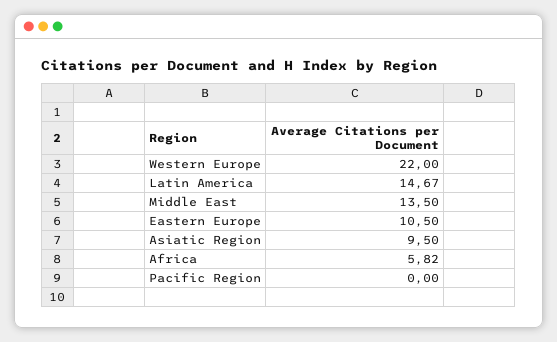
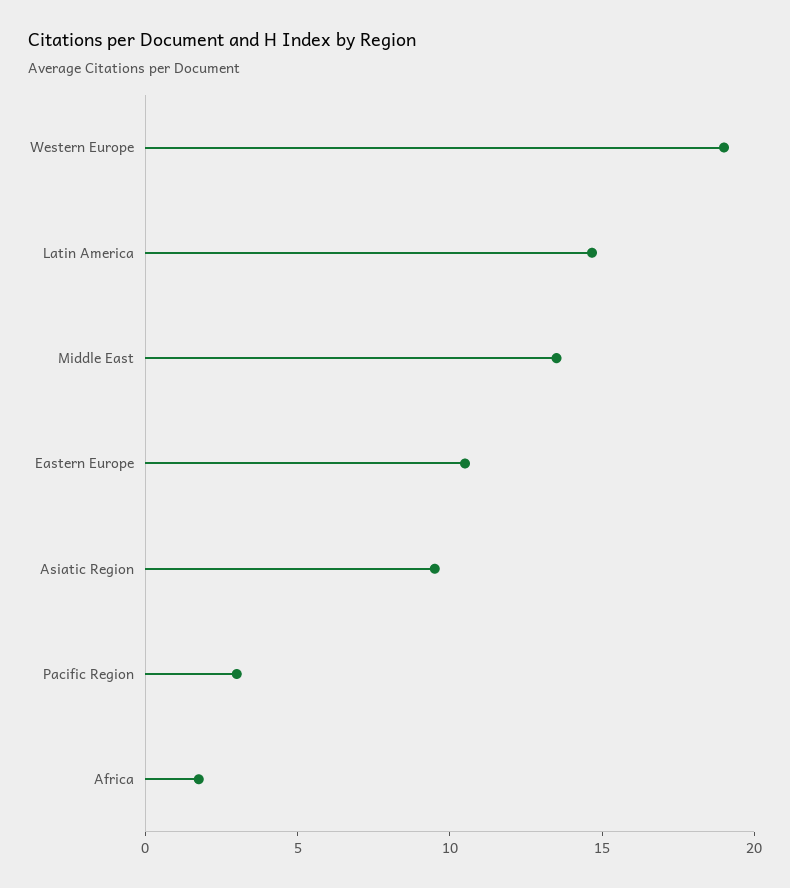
Western Europe: 22 -> 19
Africa: 5.82 -> 2
Pacific Region: 0 -> 3

